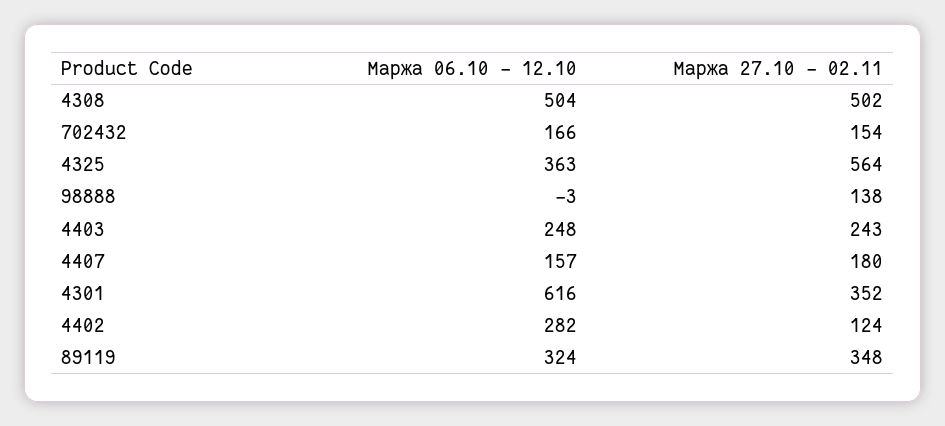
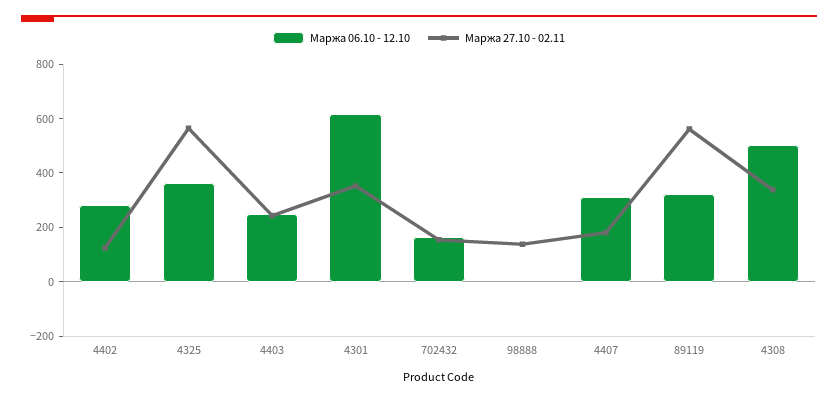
Маржа 27.10 - 02.11, 4308: 502 -> 350
Маржа 06.10 - 12.10, 4407: 157 -> 300
Маржа 27.10 - 02.11, 89119: 348 -> 550

